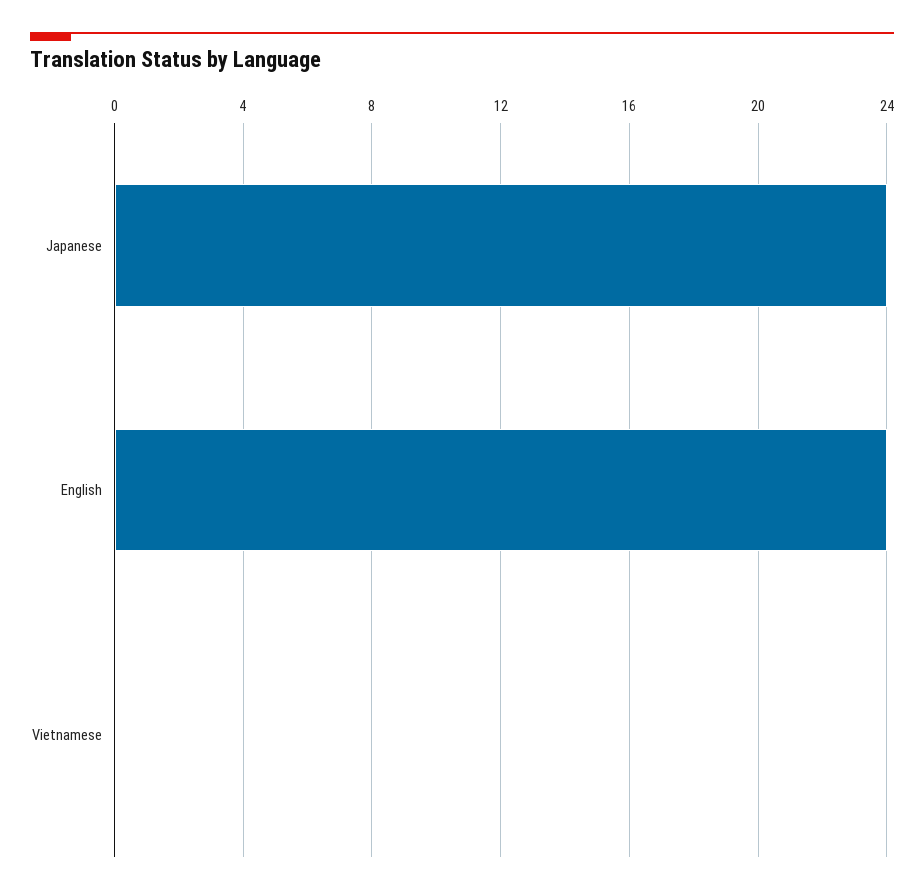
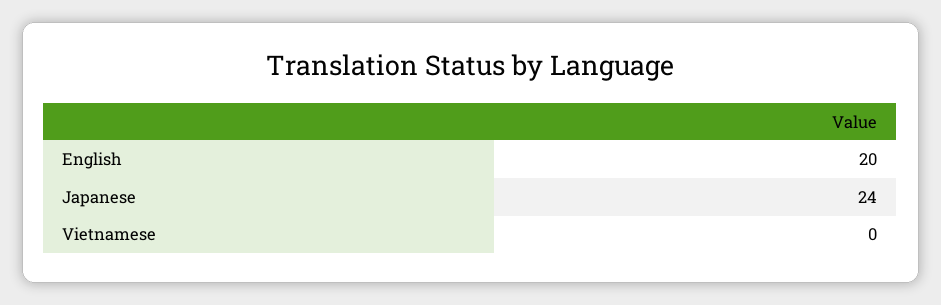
English: 24 -> 20

